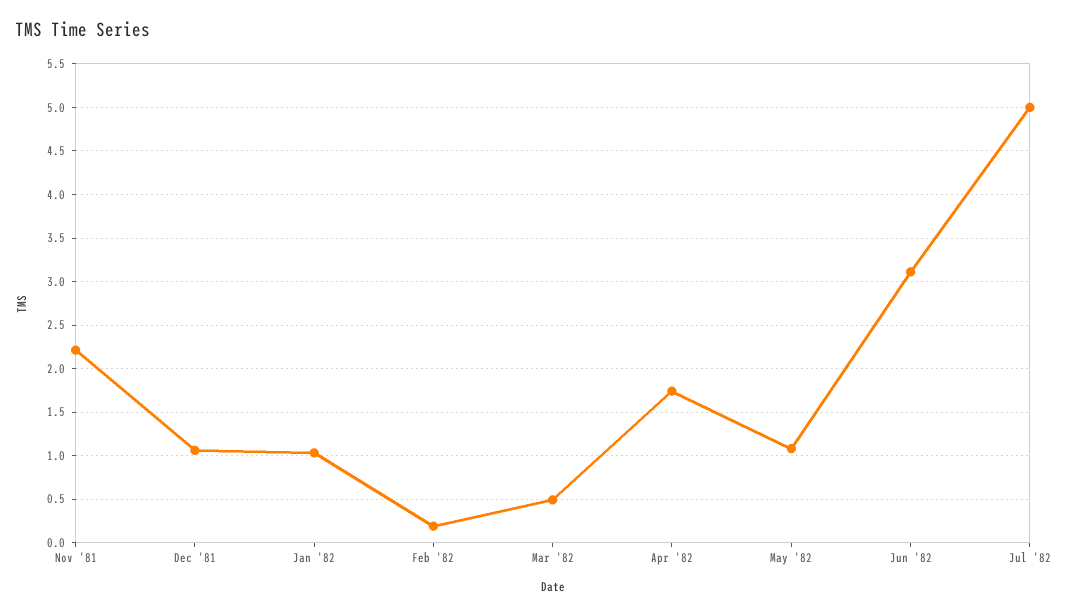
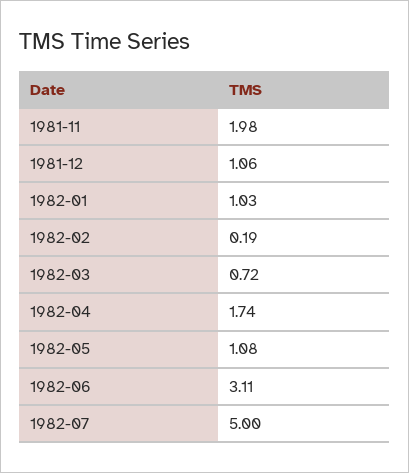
Nov '81: 2.2 -> 1.98
Mar '82: 0.5 -> 0.72

